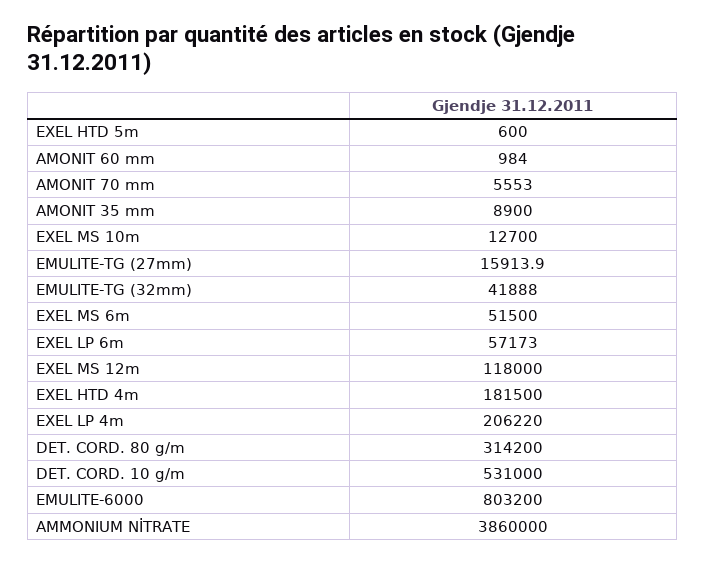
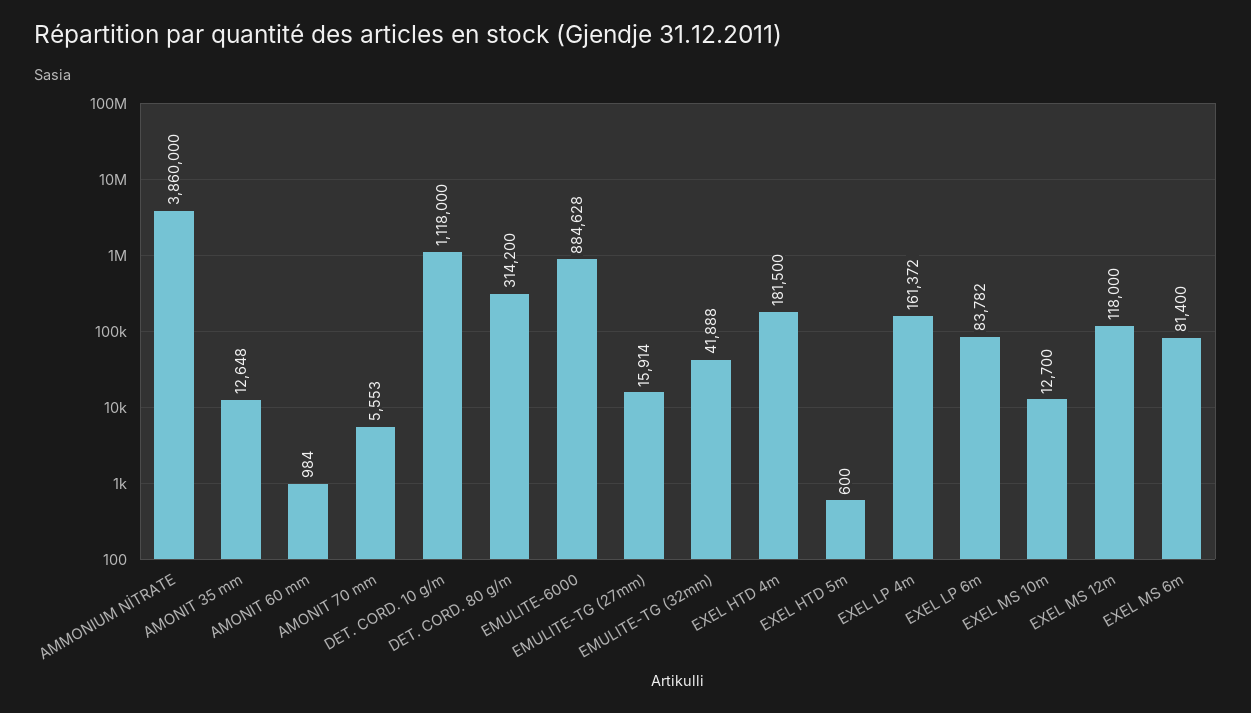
AMONIT 35 mm: 8900 -> 12648
EXEL MS 6m: 51500 -> 81400
EXEL LP 6m: 57173 -> 83782
EXEL LP 4m: 206220 -> 161372
DET. CORD. 10 g/m: 531000 -> 1118000
EMULITE-6000: 803200 -> 884628

